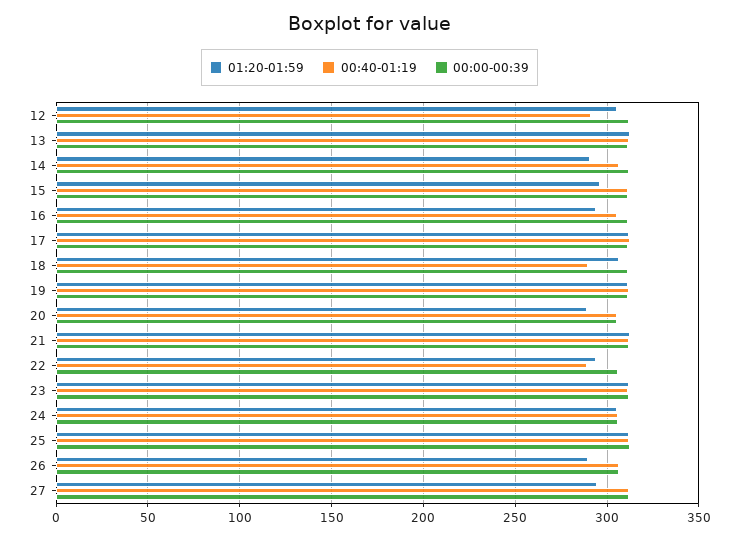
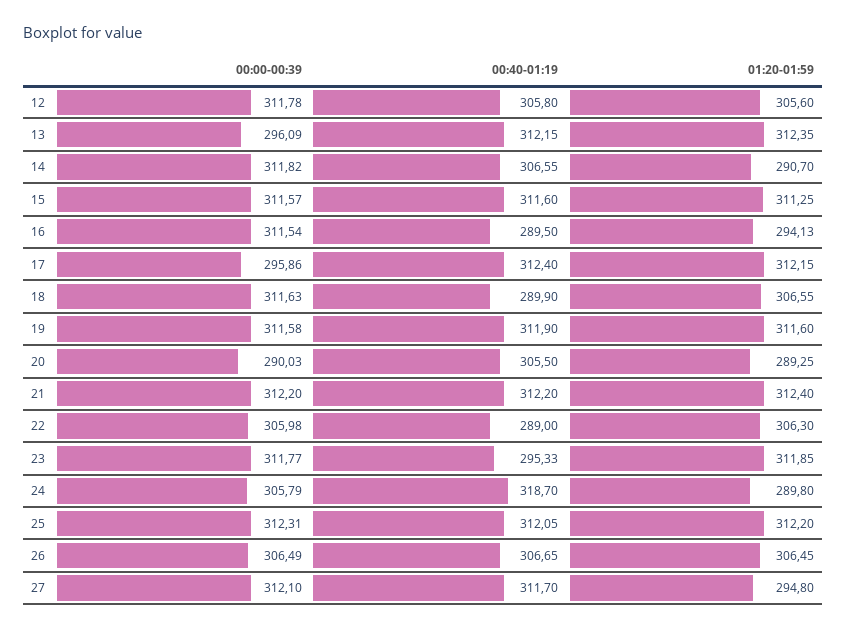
00:40-01:19, 12: 290 -> 305.8
00:00-00:39, 13: 310 -> 296.09
01:20-01:59, 15: 295 -> 311.25
00:40-01:19, 16: 305 -> 289.5
00:00-00:39, 17: 310 -> 295.86
00:00-00:39, 20: 305 -> 290.03
01:20-01:59, 22: 295 -> 306.3
00:40-01:19, 23: 310 -> 295.33
01:20-01:59, 24: 305 -> 289.8
00:40-01:19, 24: 305 -> 318.7
01:20-01:59, 26: 290 -> 306.45

